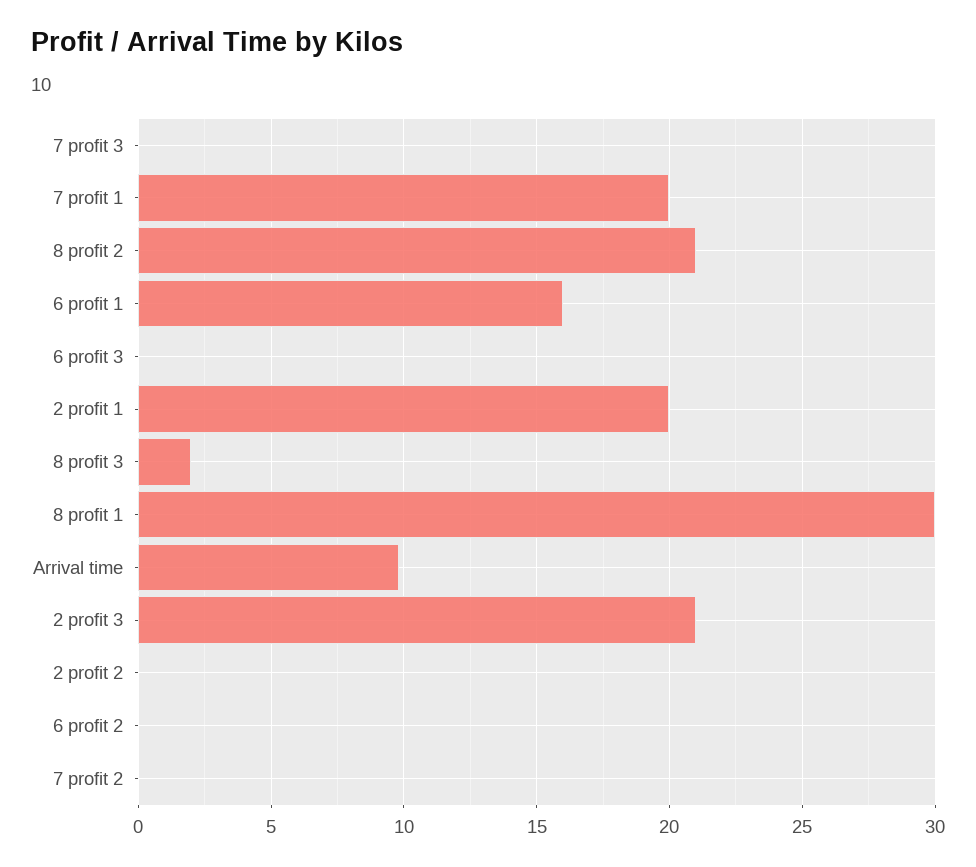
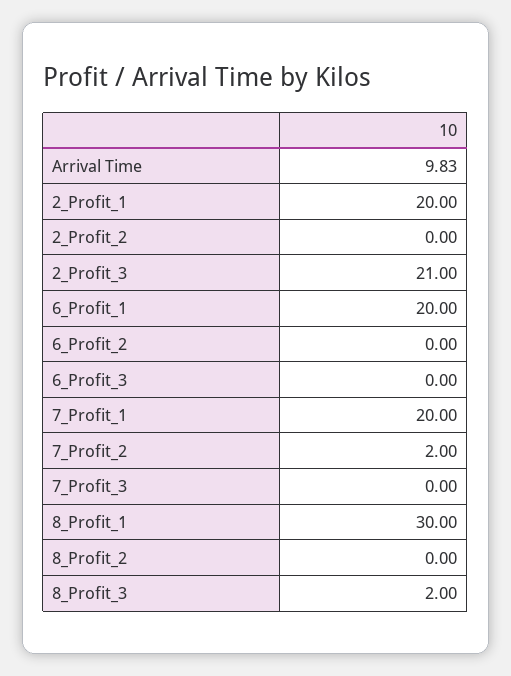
8 profit 2: 21 -> 0
6 profit 1: 16 -> 20
7 profit 2: 0 -> 2

